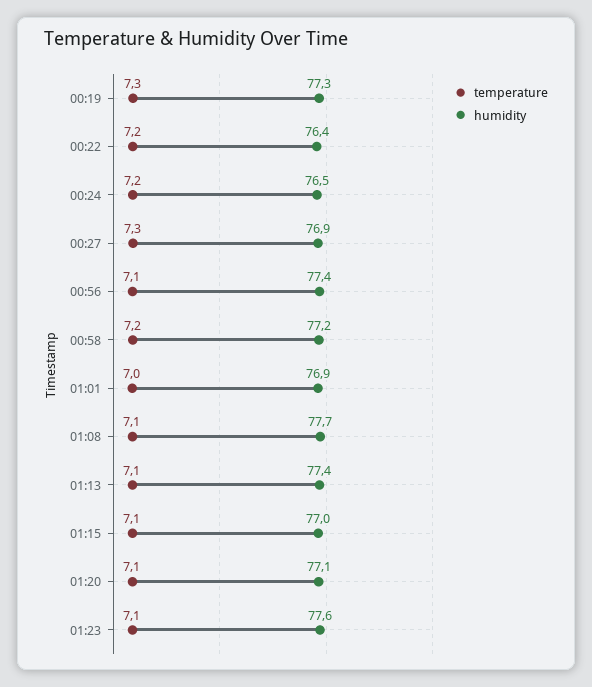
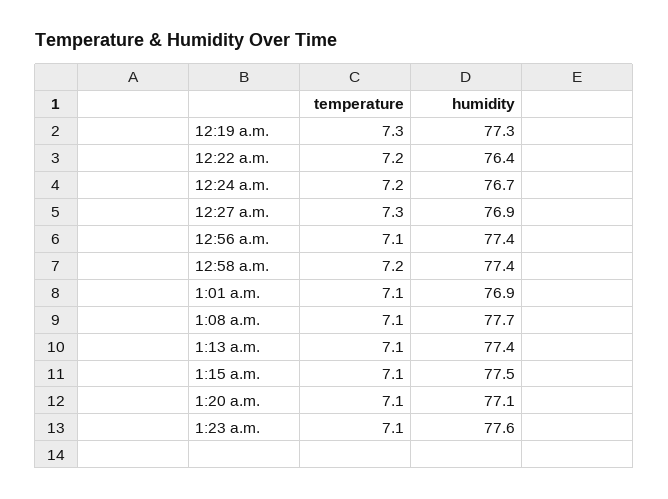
humidity, 00:24: 76.5 -> 76.7
humidity, 00:58: 77.2 -> 77.4
temperature, 01:01: 7 -> 7.1
humidity, 01:15: 77 -> 77.5

